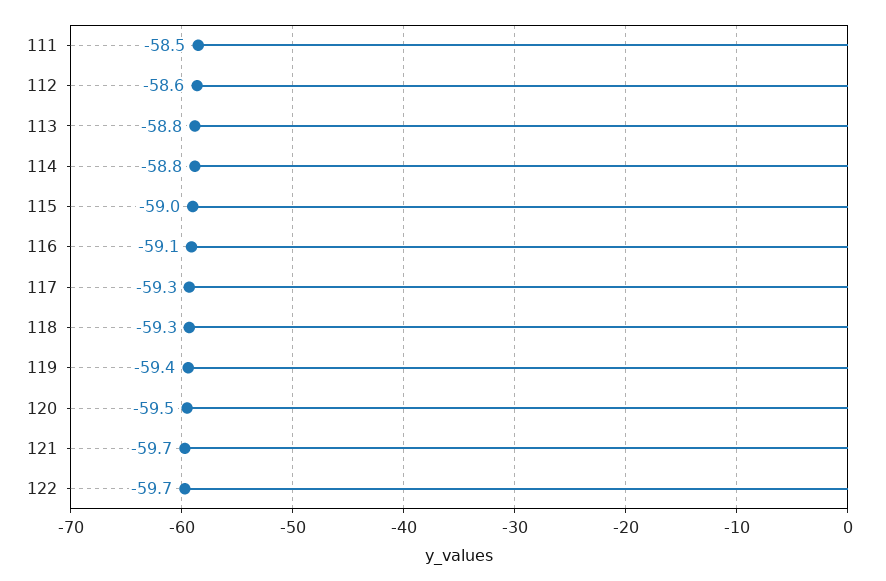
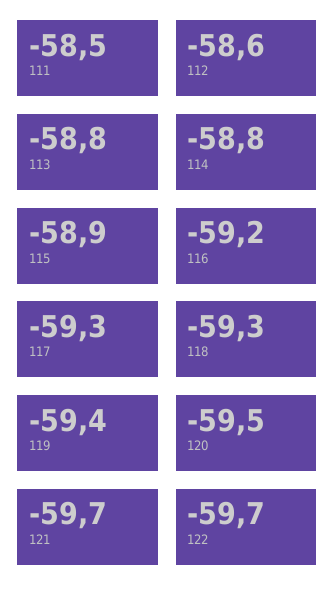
115: -59 -> -58.9
116: -59.1 -> -59.2

